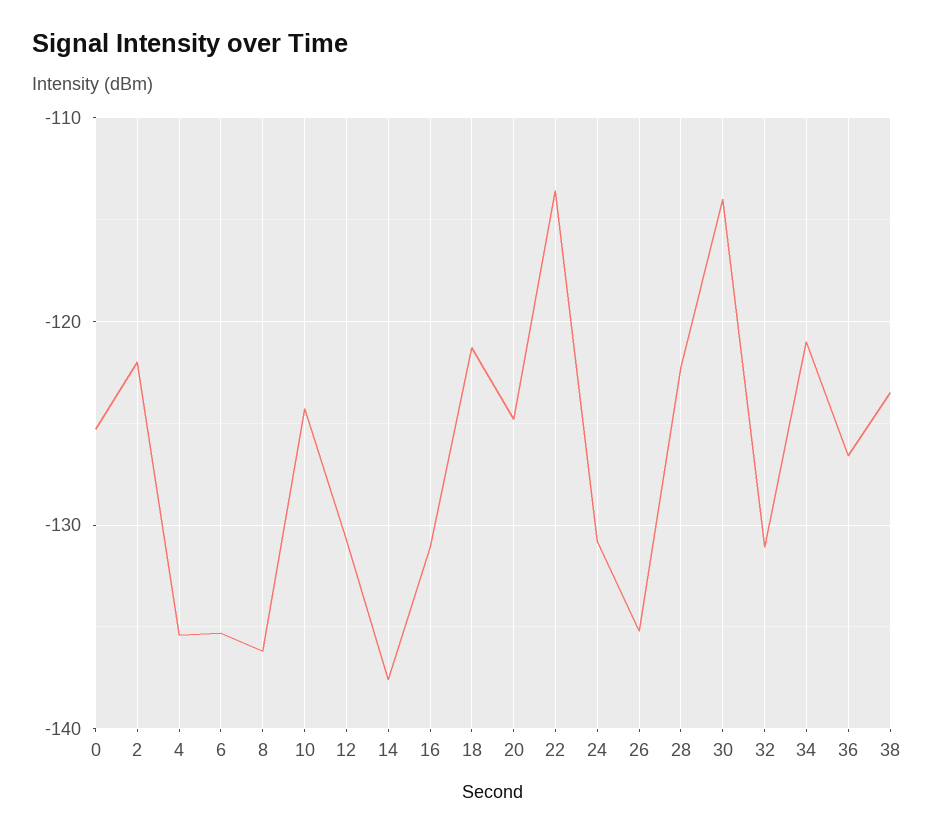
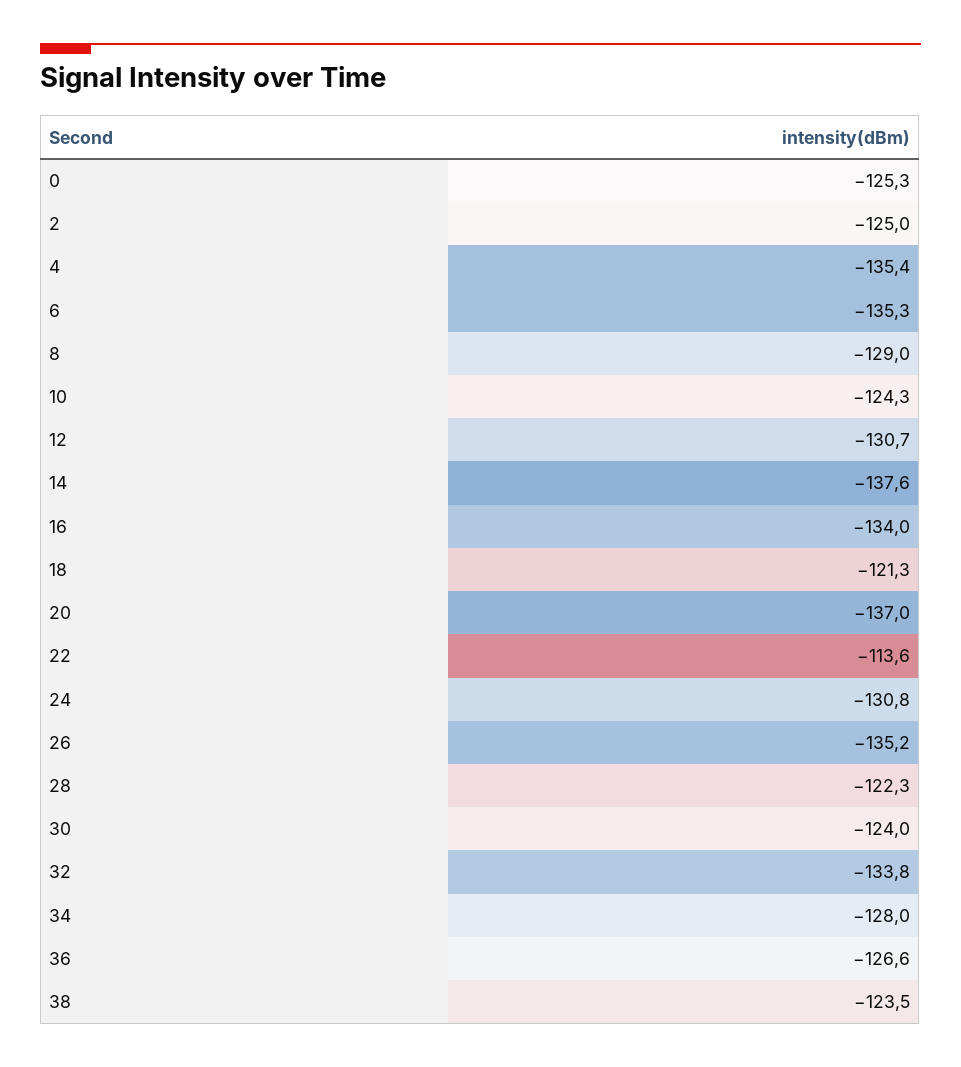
2: -122 -> -125
8: -136 -> -129
16: -131 -> -134
20: -125 -> -137
30: -114 -> -124
32: -131 -> -133.8
34: -121 -> -128

